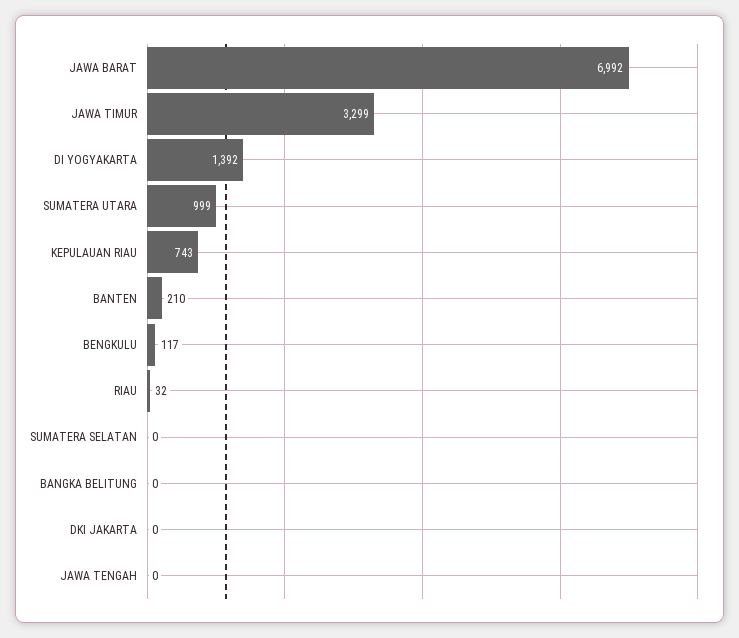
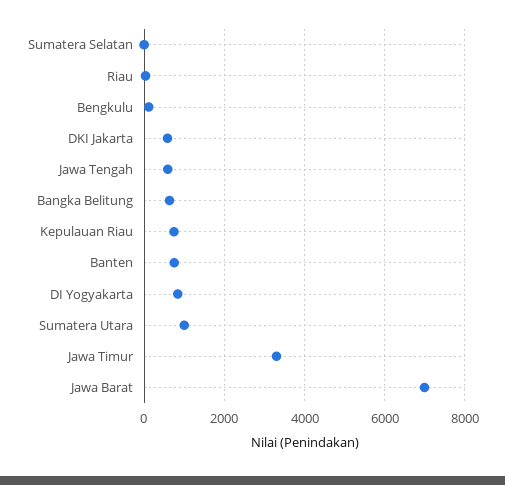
DI YOGYAKARTA: 1392 -> 800
BANTEN: 210 -> 800
BANGKA BELITUNG: 0 -> 600
DKI JAKARTA: 0 -> 600
JAWA TENGAH: 0 -> 600

